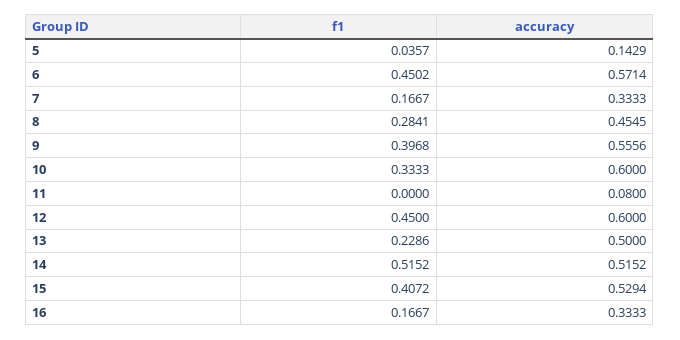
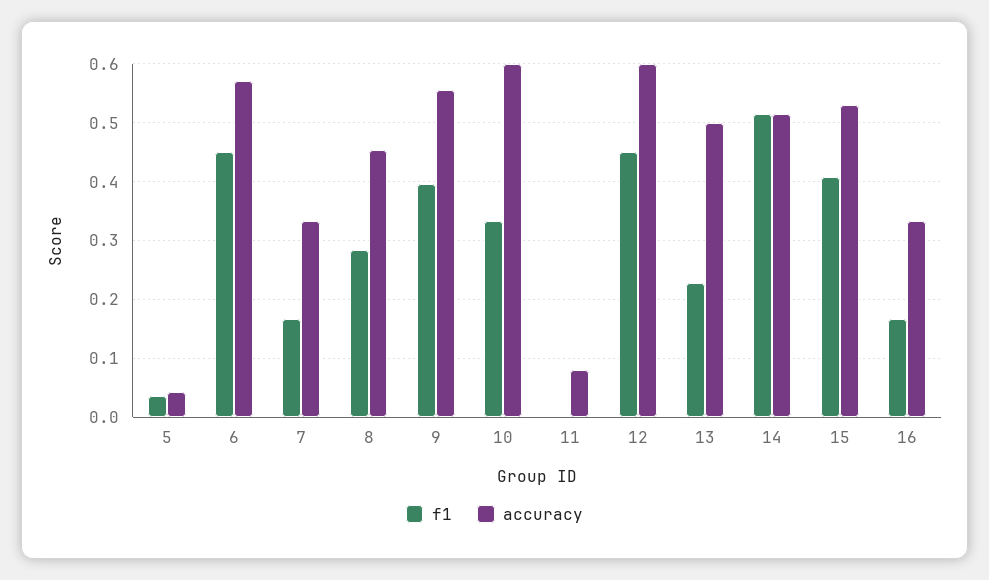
accuracy, 5: 0.1429 -> 0.04

